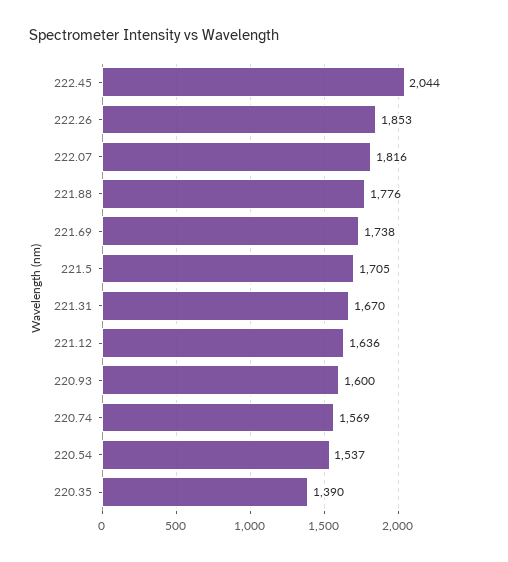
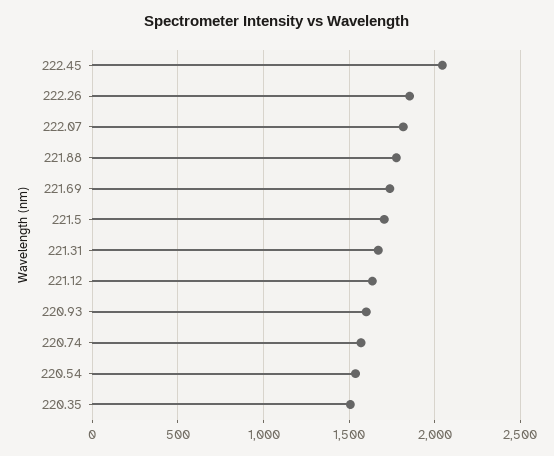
220.35: 1390 -> 1500

